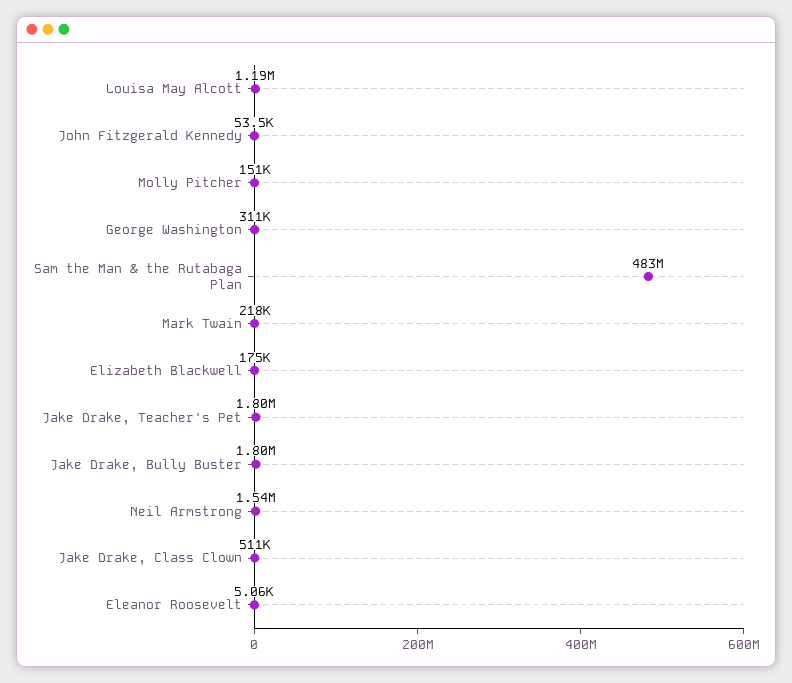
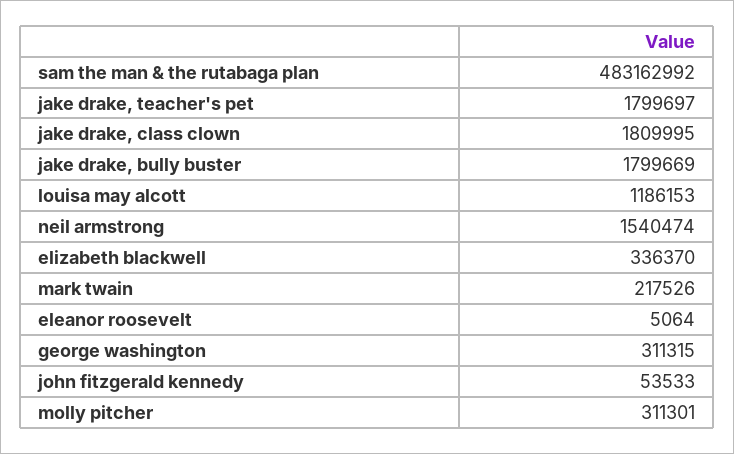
Molly Pitcher: 151000 -> 311301
Elizabeth Blackwell: 175000 -> 336370
Jake Drake, Class Clown: 511000 -> 1809995

